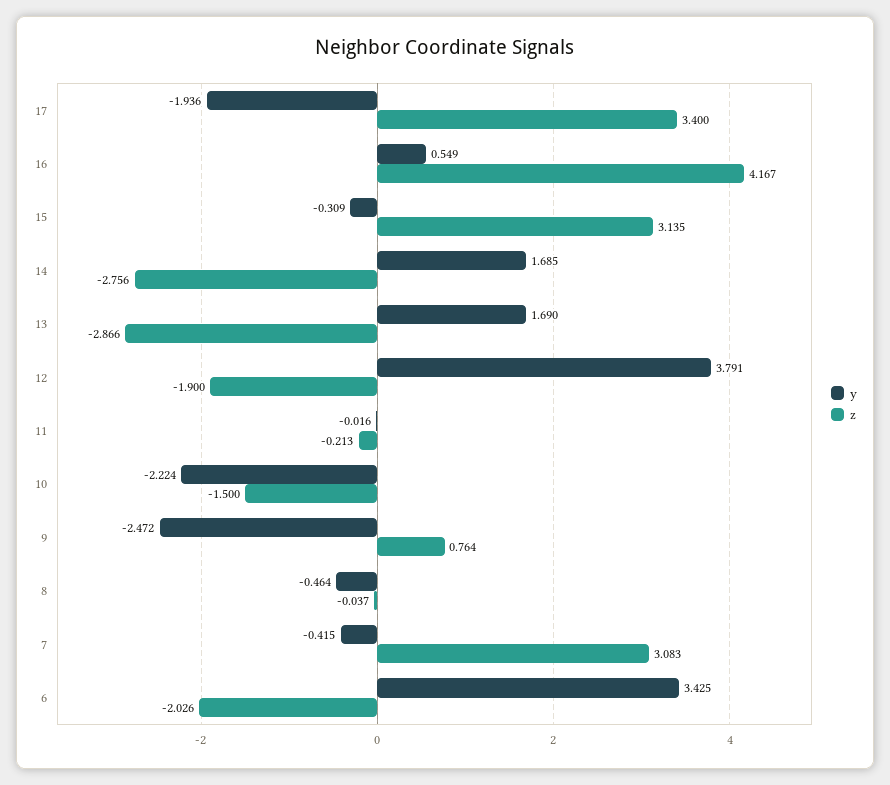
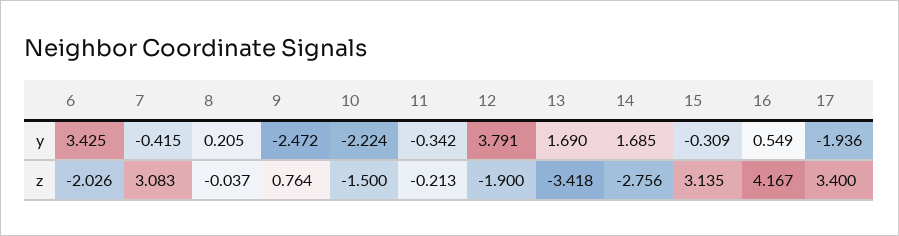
z, 13: -2.866 -> -3.418
y, 11: -0.016 -> -0.342
y, 8: -0.464 -> 0.205

